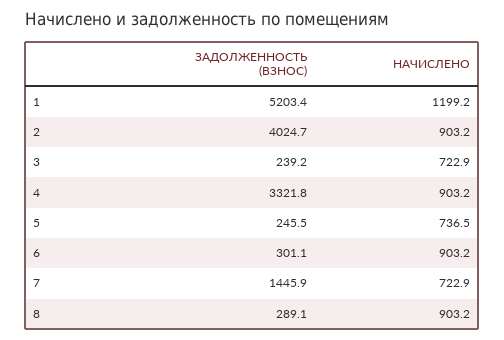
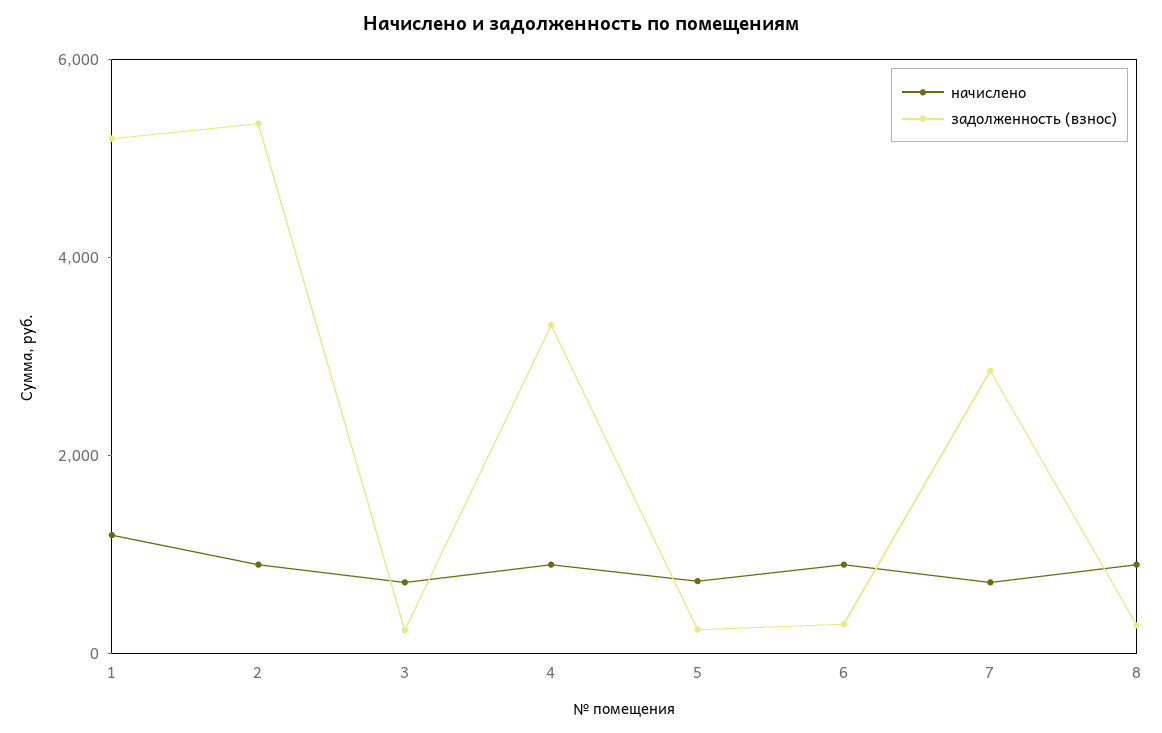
ЗАДОЛЖЕННОСТЬ (ВЗНОС), 2: 4024.7 -> 5500
ЗАДОЛЖЕННОСТЬ (ВЗНОС), 7: 1445.9 -> 3000

